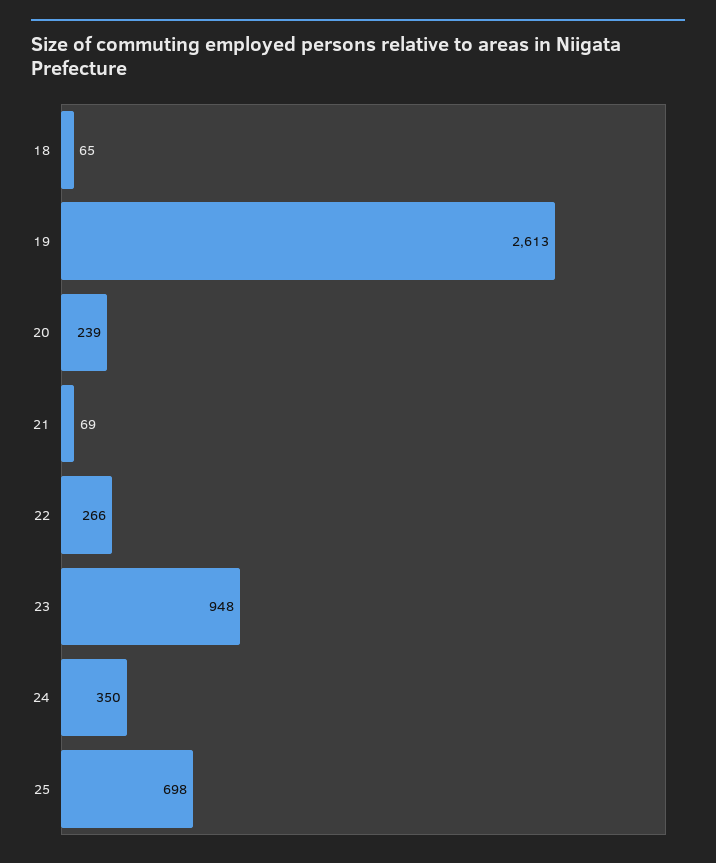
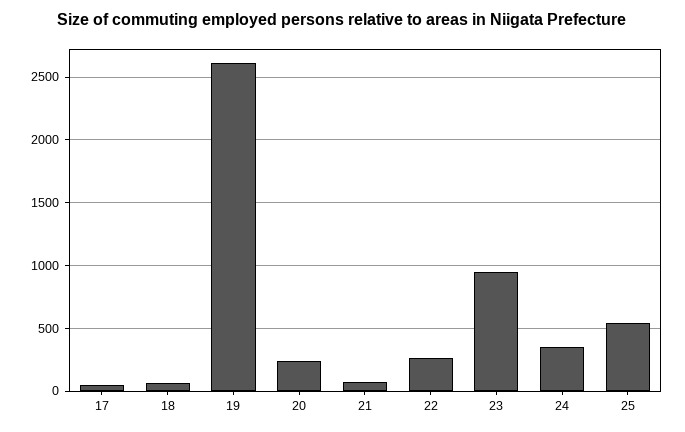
25: 698 -> 550
17: none -> 50

